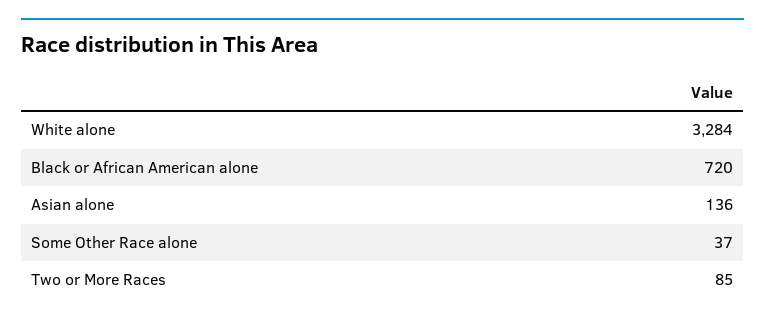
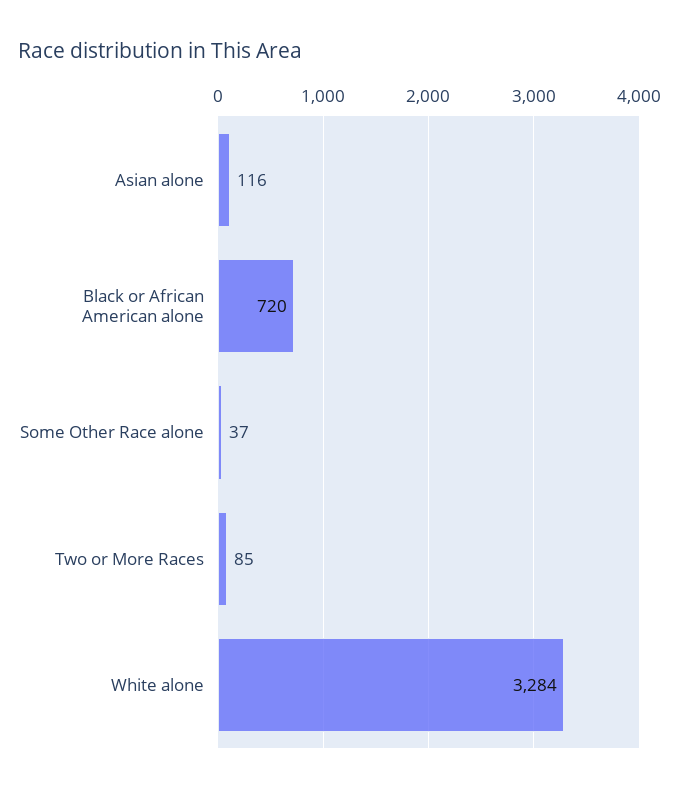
Asian alone: 136 -> 116

